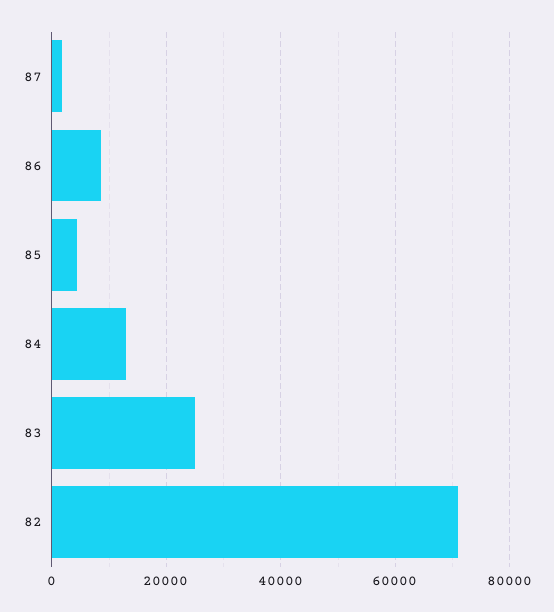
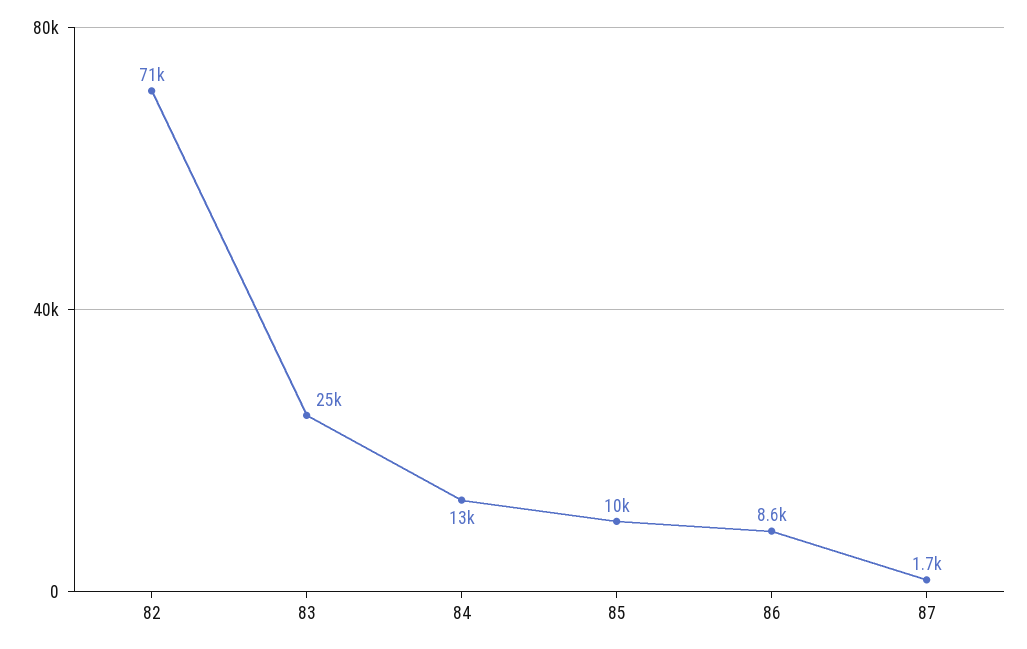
85: 4000 -> 10000

